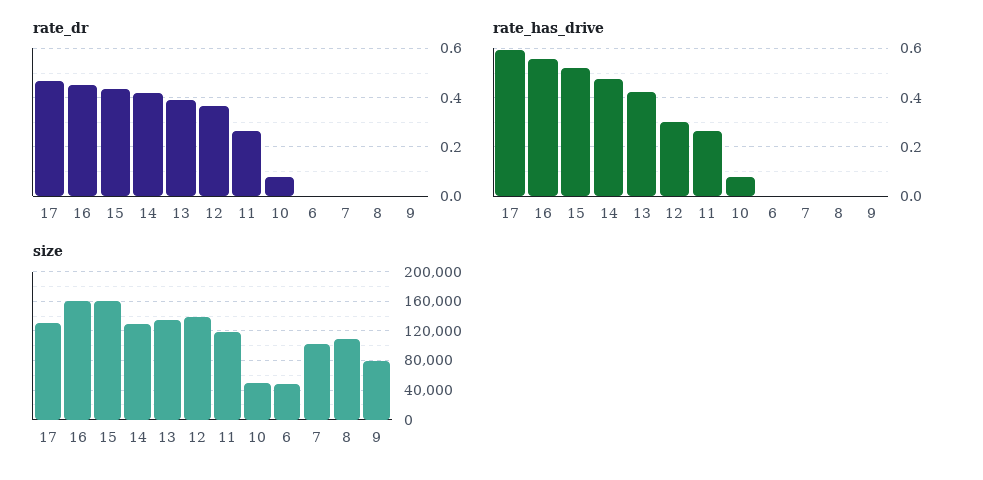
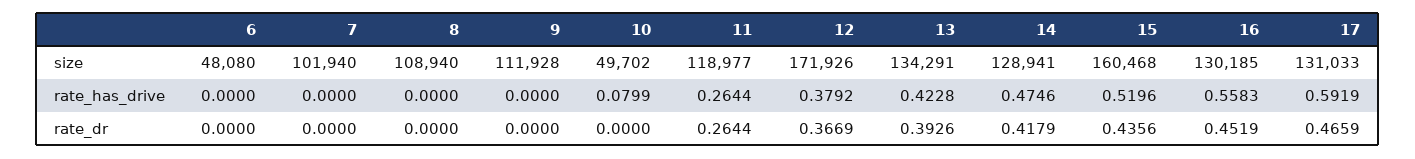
rate_dr, 10: 0.075 -> 0
rate_has_drive, 12: 0.3 -> 0.3792
size, 16: 160000 -> 130185
size, 12: 140000 -> 171926
size, 9: 80000 -> 111928

